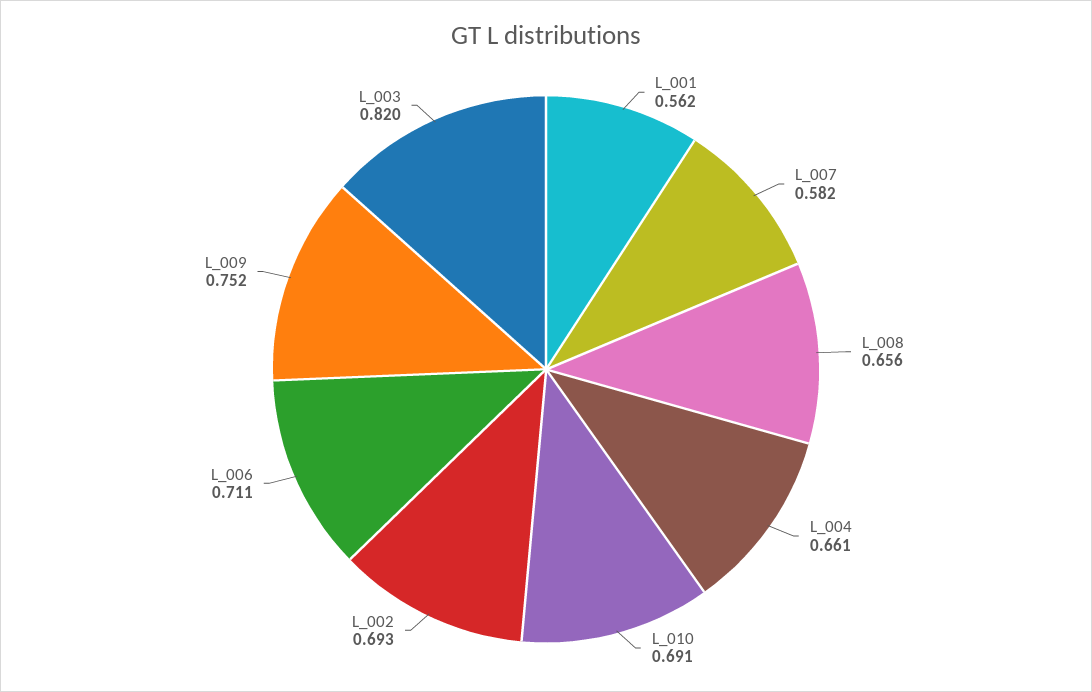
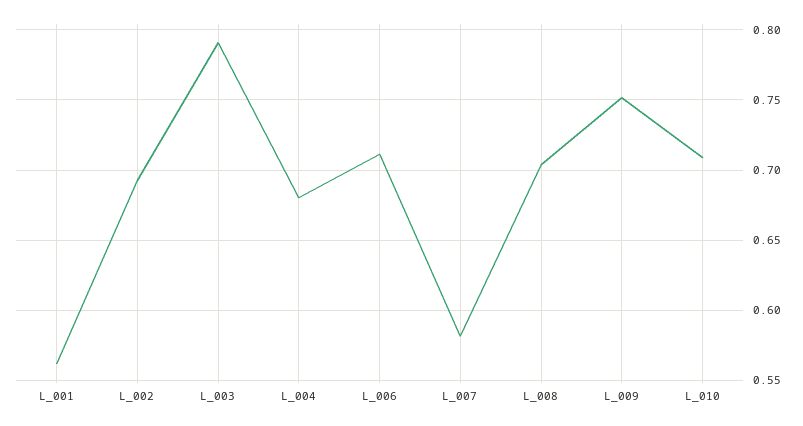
L_008: 0.656 -> 0.705
L_004: 0.661 -> 0.68
L_010: 0.691 -> 0.71
L_003: 0.82 -> 0.79

